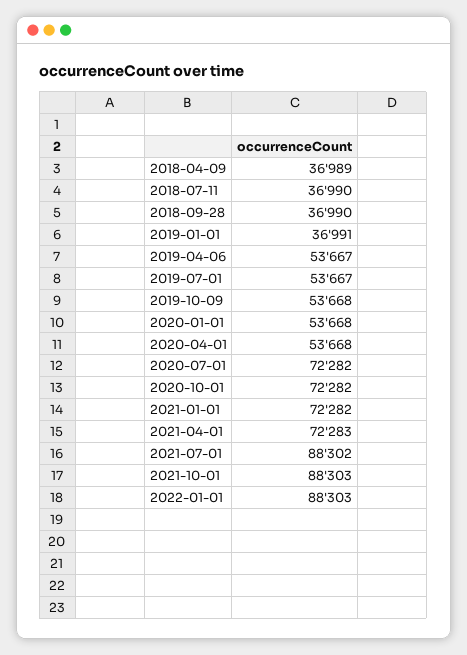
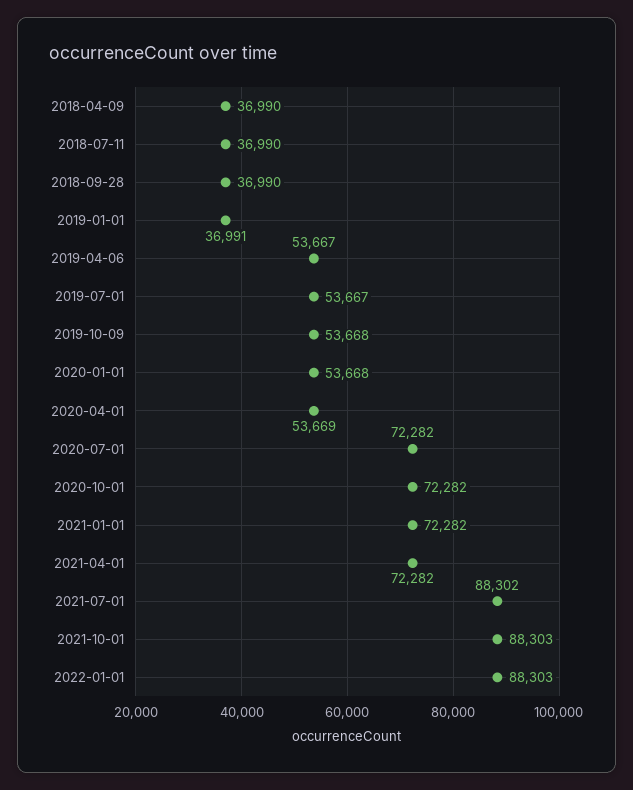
2018-04-09: 36989 -> 36990
2020-04-01: 53668 -> 53669
2021-04-01: 72283 -> 72282

